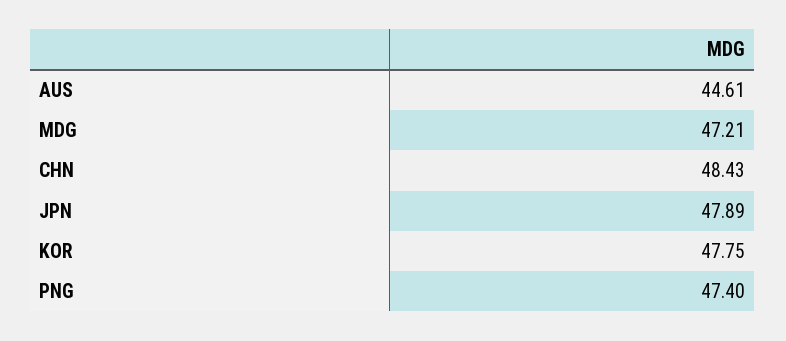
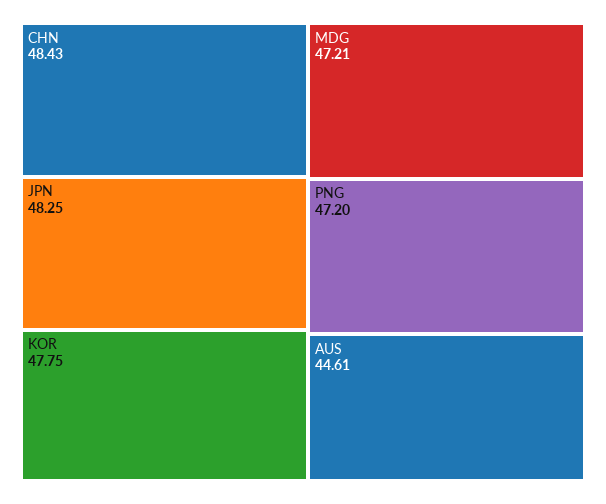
JPN: 47.89 -> 48.25
PNG: 47.4 -> 47.2

